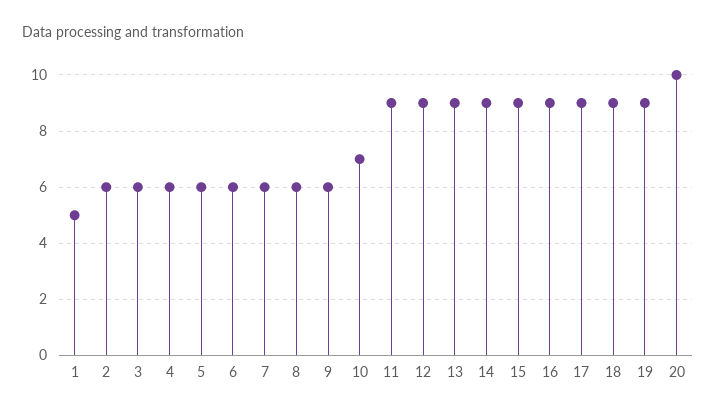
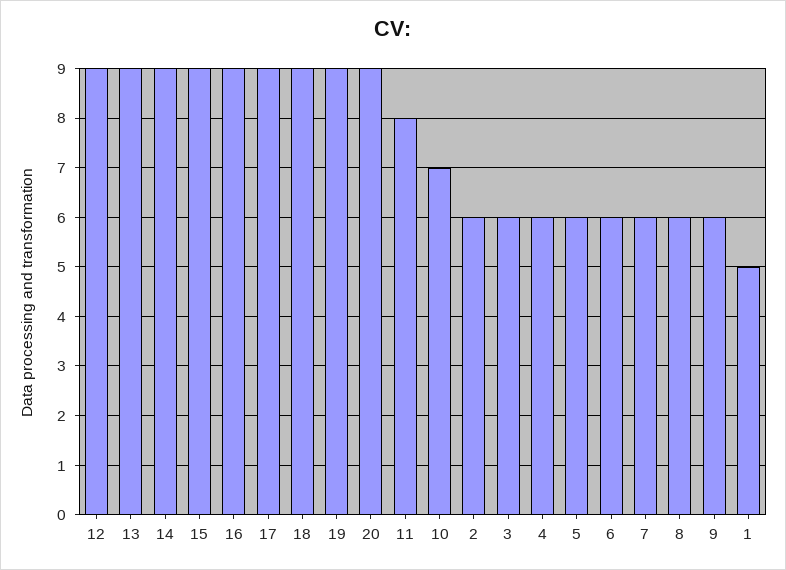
11: 9 -> 8
20: 10 -> 9

